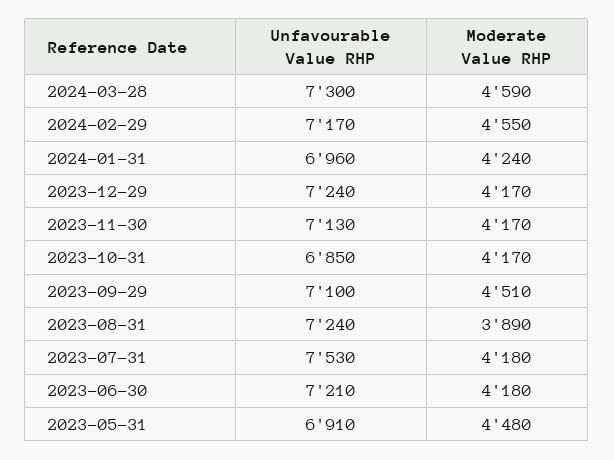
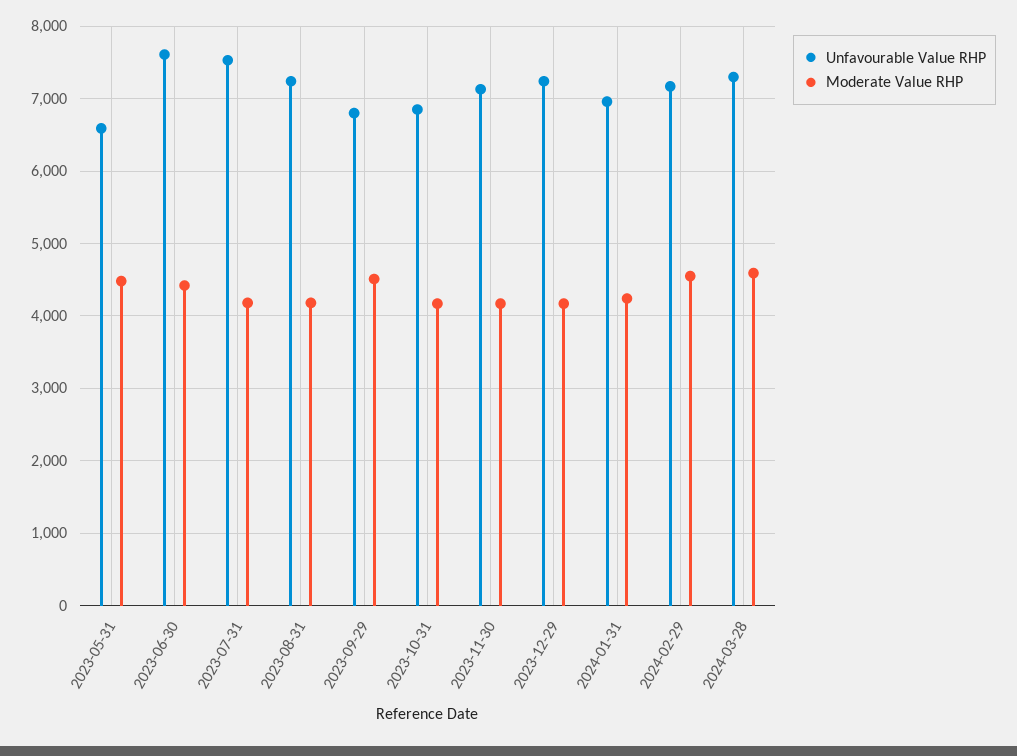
Unfavourable Value RHP, 2023-09-29: 7100 -> 6800
Moderate Value RHP, 2023-08-31: 3890 -> 4200
Unfavourable Value RHP, 2023-06-30: 7210 -> 7600
Moderate Value RHP, 2023-06-30: 4180 -> 4400
Unfavourable Value RHP, 2023-05-31: 6910 -> 6600

